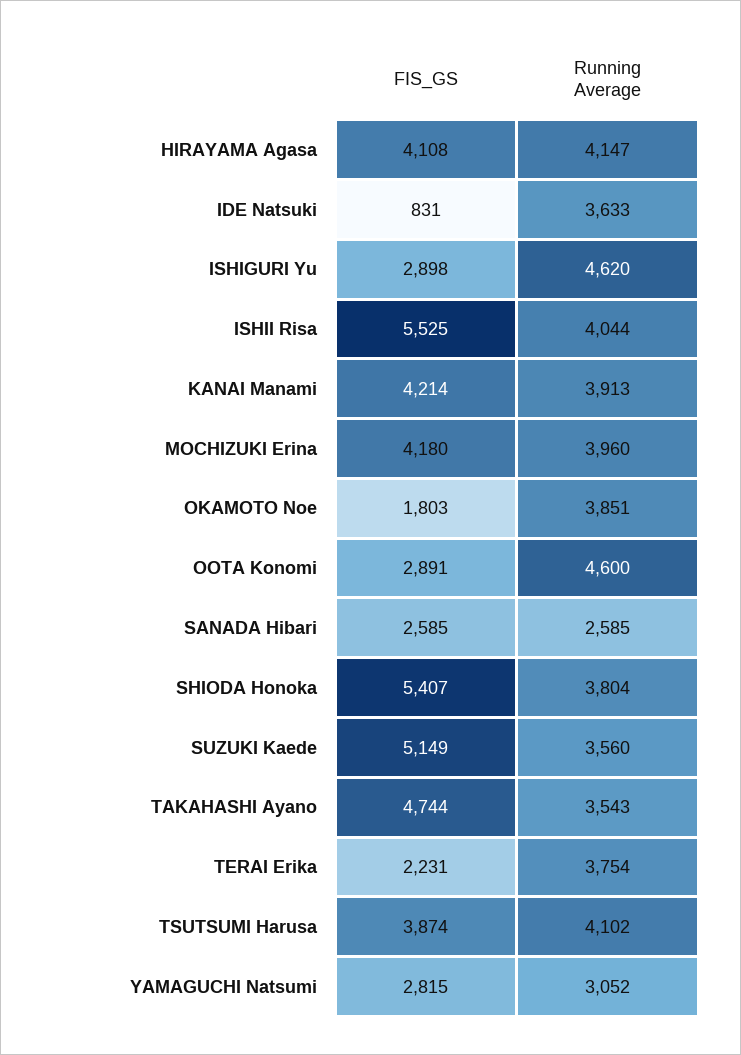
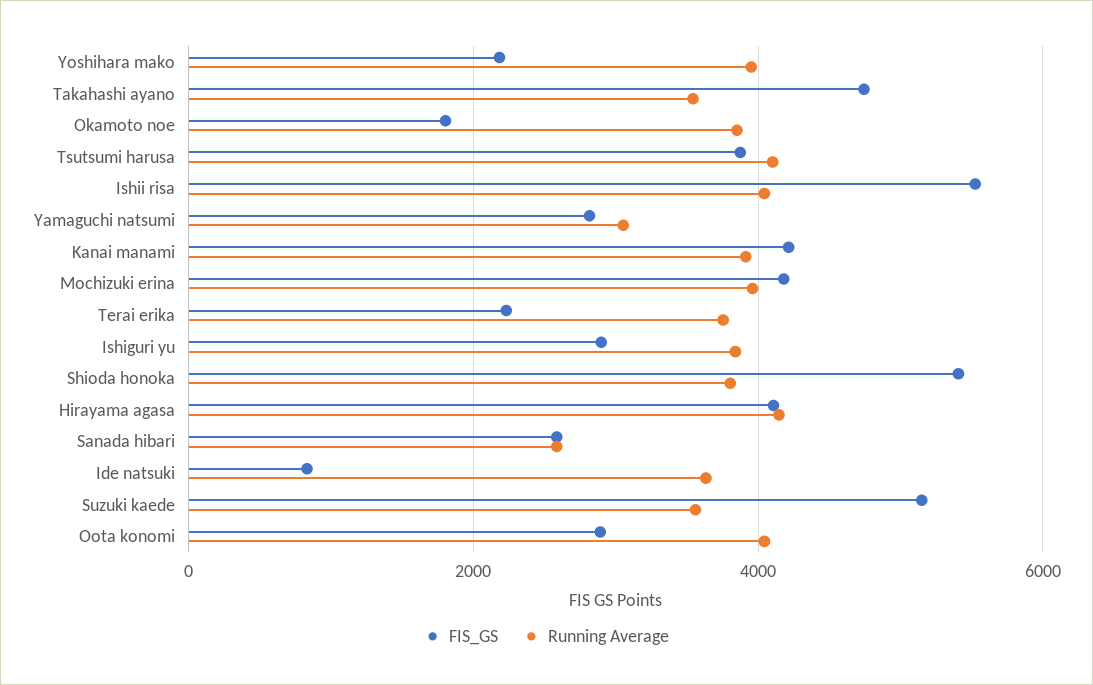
Running Average, ISHIGURI Yu: 4620 -> 3800
Running Average, OOTA Konomi: 4600 -> 4000
FIS_GS, Yoshihara mako: none -> 2200
Running Average, Yoshihara mako: none -> 4000

